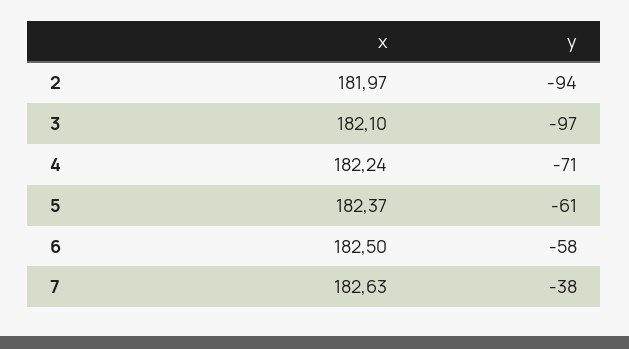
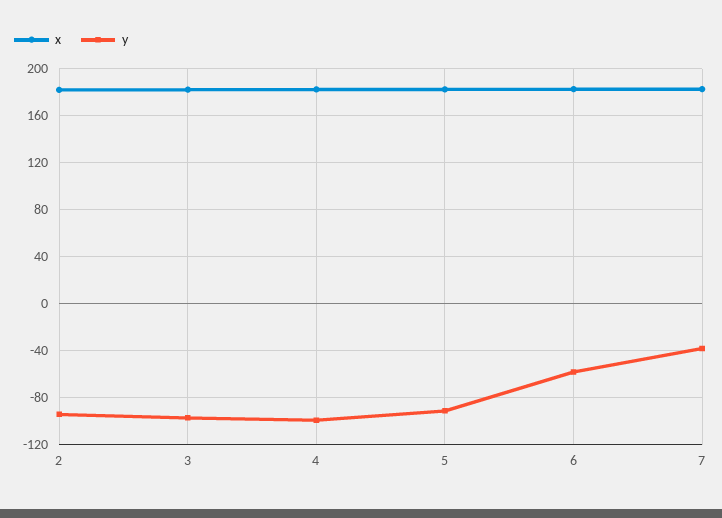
y, 4: -71 -> -100
y, 5: -61 -> -90

